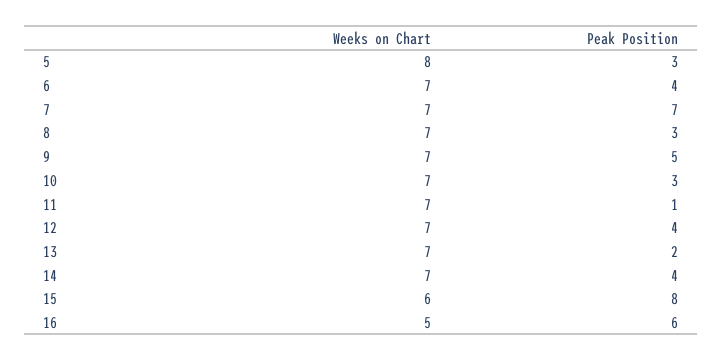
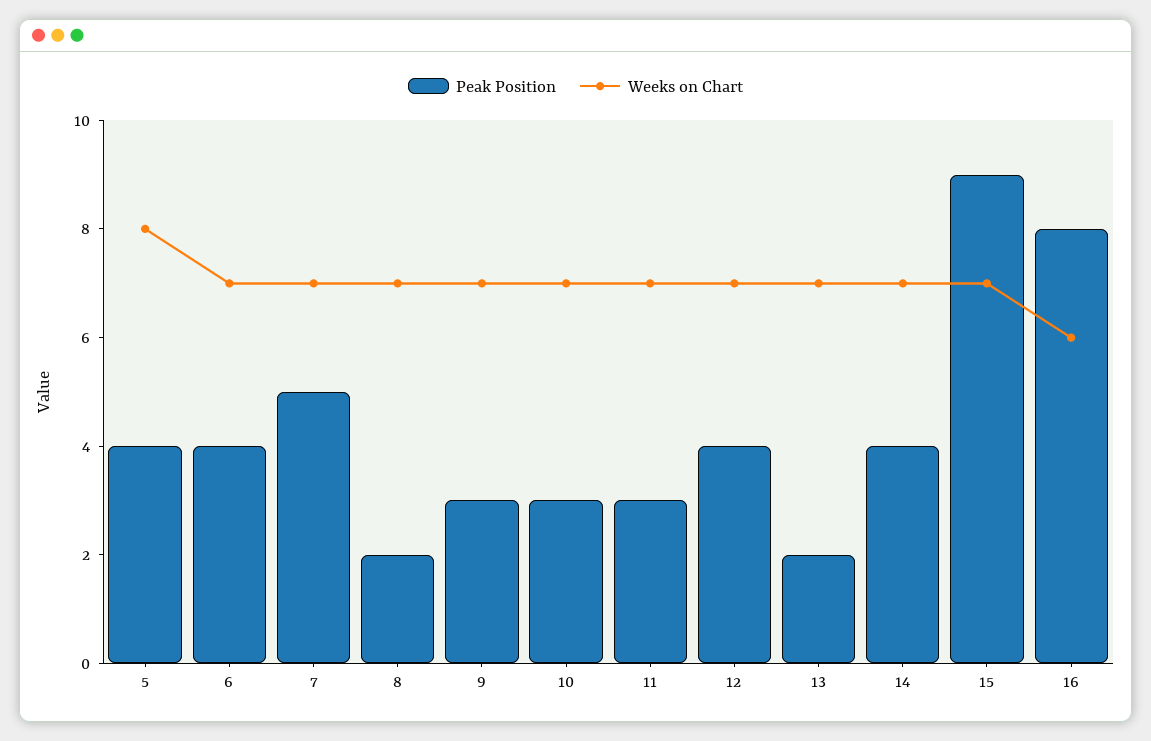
Peak Position, 5: 3 -> 4
Peak Position, 7: 7 -> 5
Peak Position, 8: 3 -> 2
Peak Position, 9: 5 -> 3
Peak Position, 11: 1 -> 3
Weeks on Chart, 15: 6 -> 7
Peak Position, 15: 8 -> 9
Weeks on Chart, 16: 5 -> 6
Peak Position, 16: 6 -> 8

